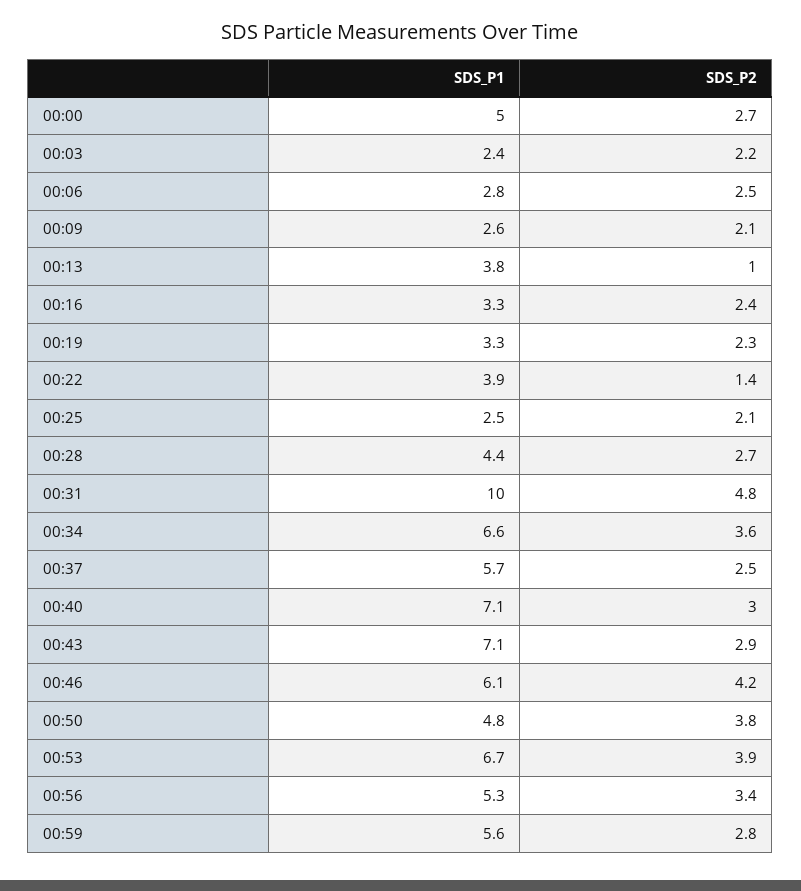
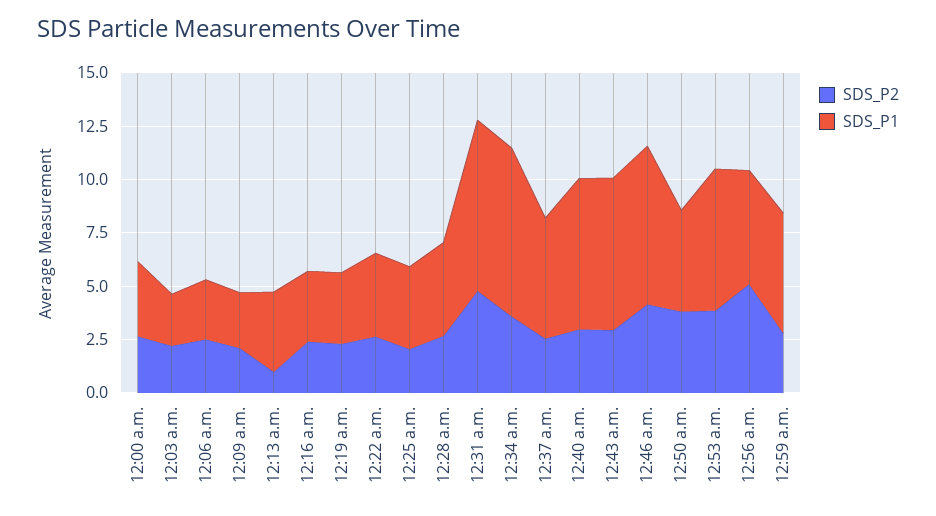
SDS_P1, 00:00: 5 -> 3.5
SDS_P2, 00:22: 1.4 -> 2.5
SDS_P1, 00:25: 2.5 -> 4
SDS_P1, 00:31: 10 -> 8
SDS_P1, 00:34: 6.6 -> 8
SDS_P1, 00:46: 6.1 -> 7.5
SDS_P2, 00:56: 3.4 -> 5

